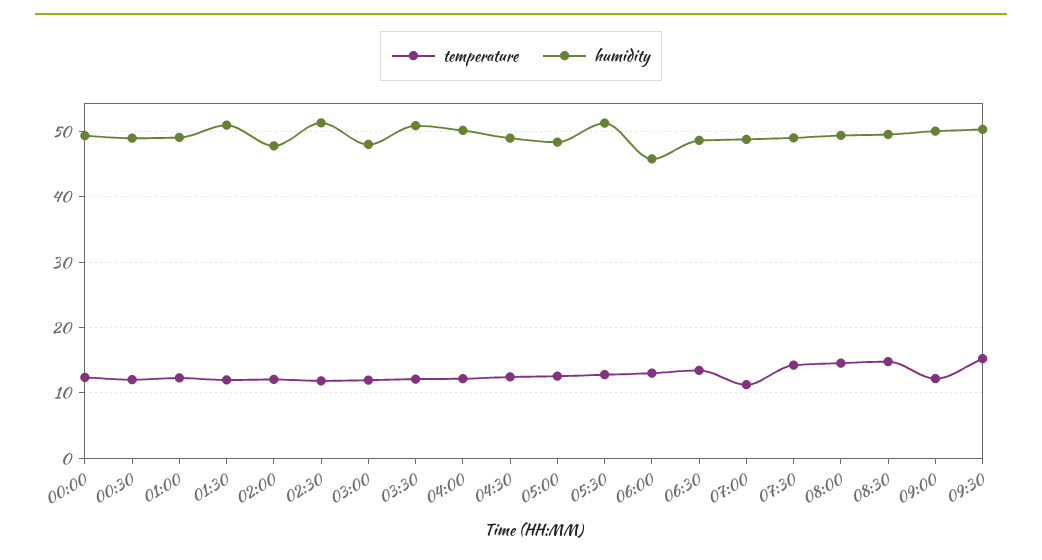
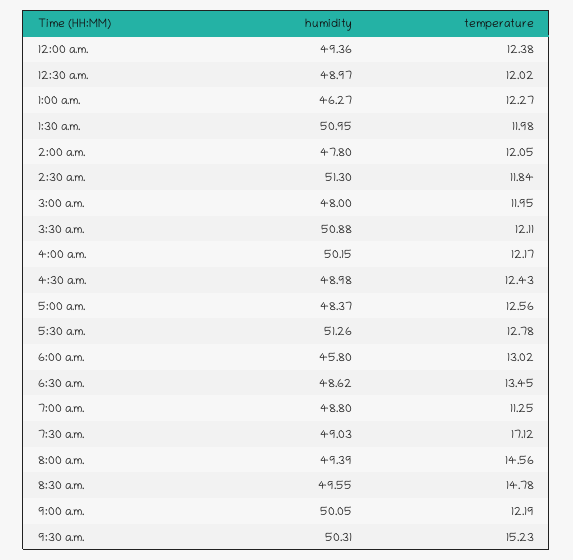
humidity, 01:00: 49 -> 46.27
temperature, 07:30: 14 -> 17.12

